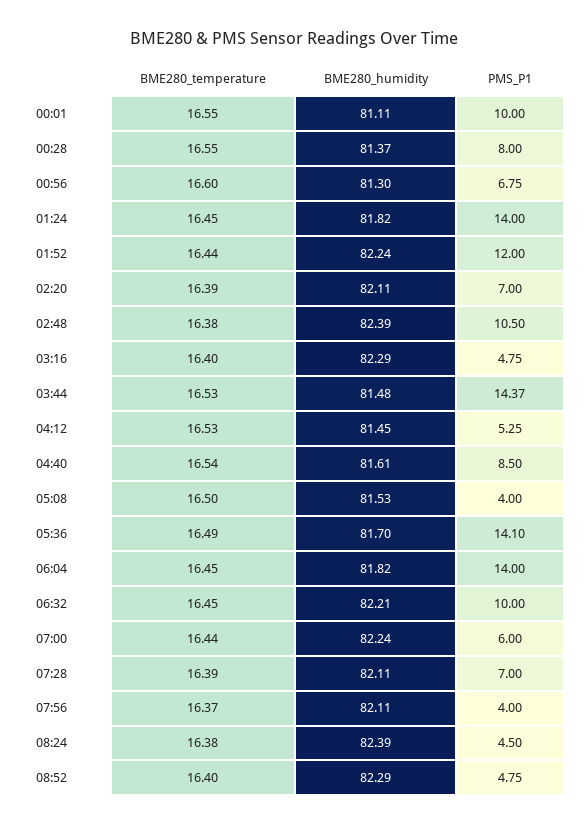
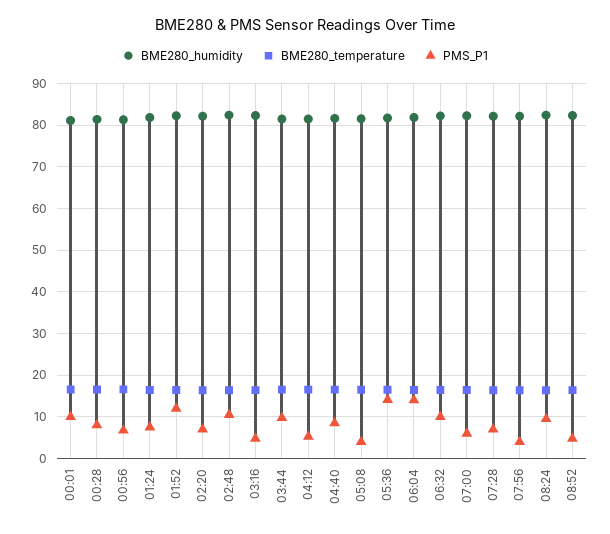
PMS_P1, 01:24: 14 -> 8
PMS_P1, 03:44: 14.37 -> 10
PMS_P1, 08:24: 4.5 -> 10

